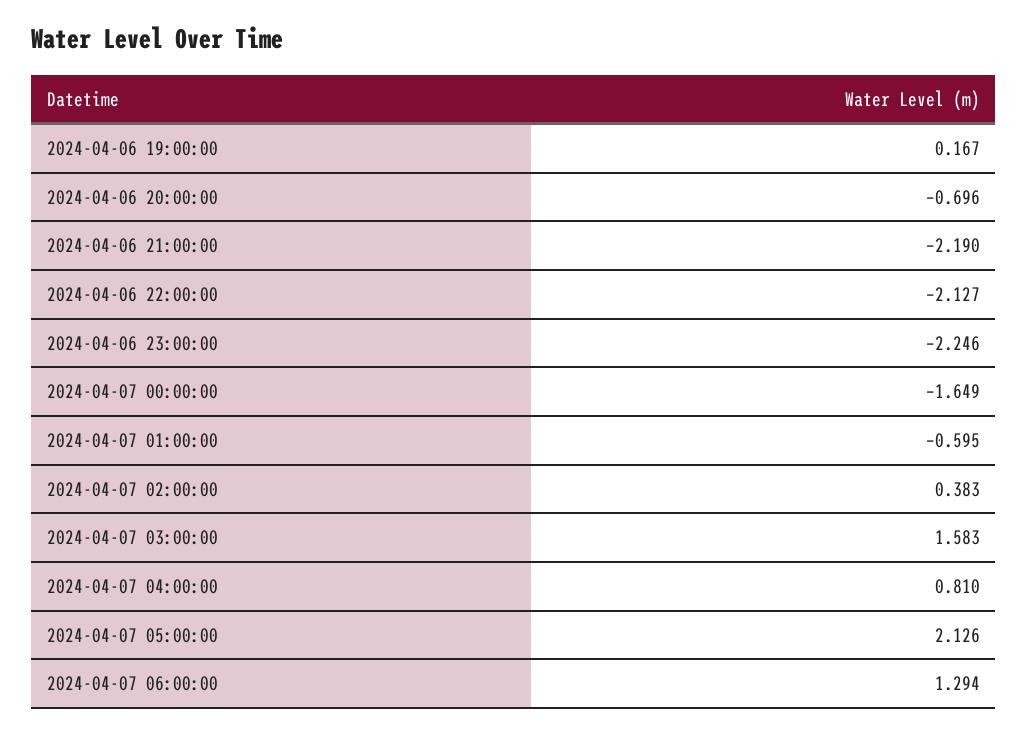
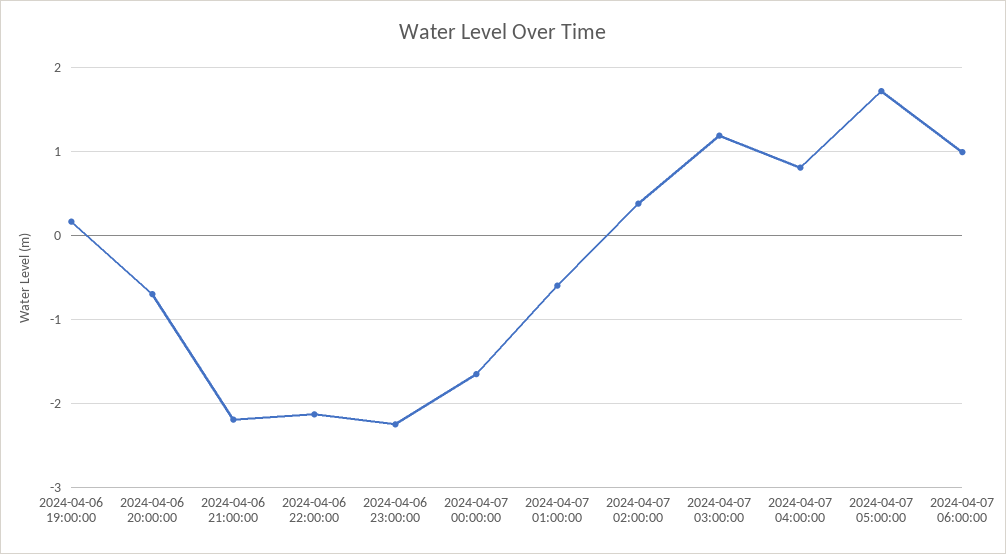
2024-04-07 03:00:00: 1.583 -> 1.2
2024-04-07 05:00:00: 2.126 -> 1.7
2024-04-07 06:00:00: 1.294 -> 1

